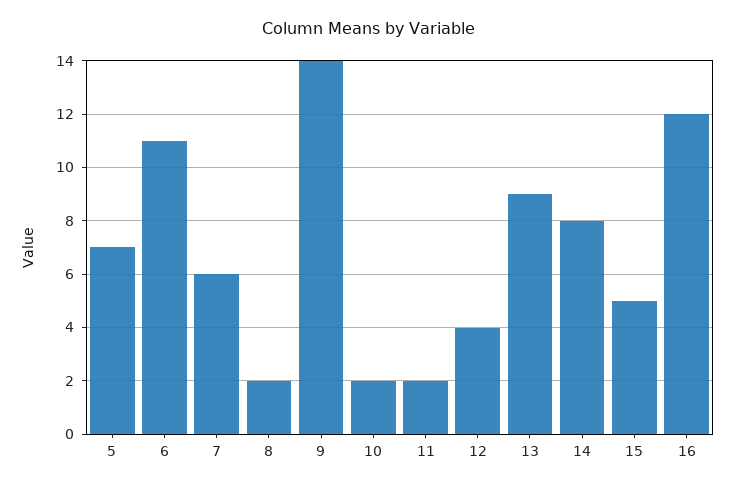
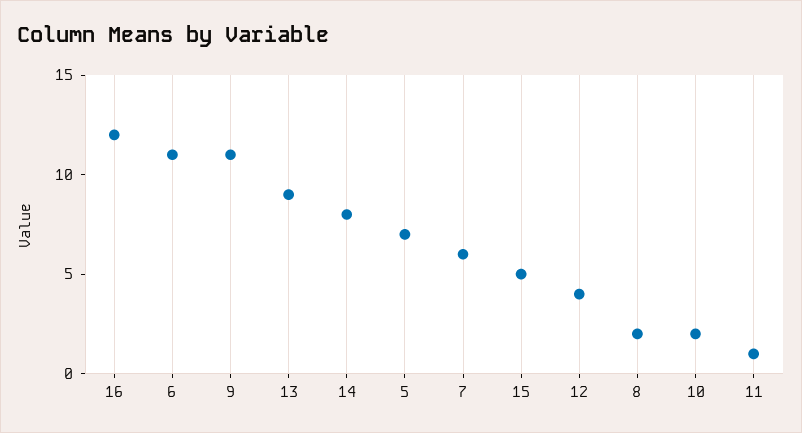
9: 14 -> 11
11: 2 -> 1

